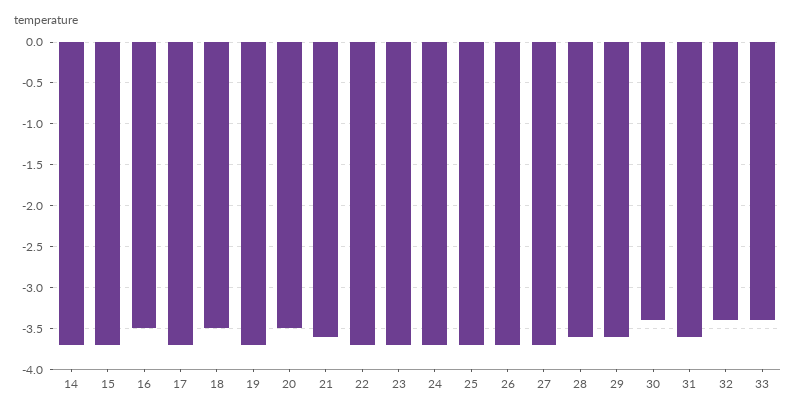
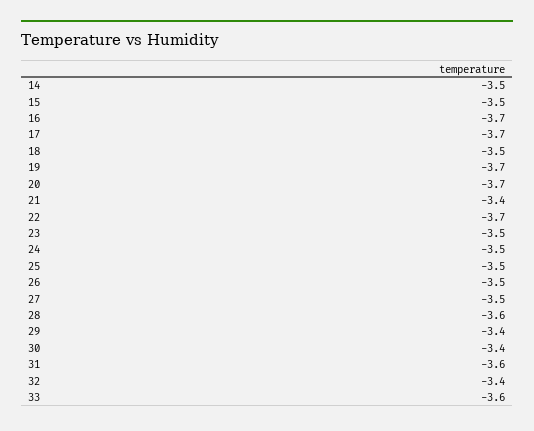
14: -3.7 -> -3.5
15: -3.7 -> -3.5
16: -3.5 -> -3.7
20: -3.5 -> -3.7
21: -3.6 -> -3.4
23: -3.7 -> -3.5
24: -3.7 -> -3.5
25: -3.7 -> -3.5
26: -3.7 -> -3.5
27: -3.7 -> -3.5
29: -3.6 -> -3.4
33: -3.4 -> -3.6

